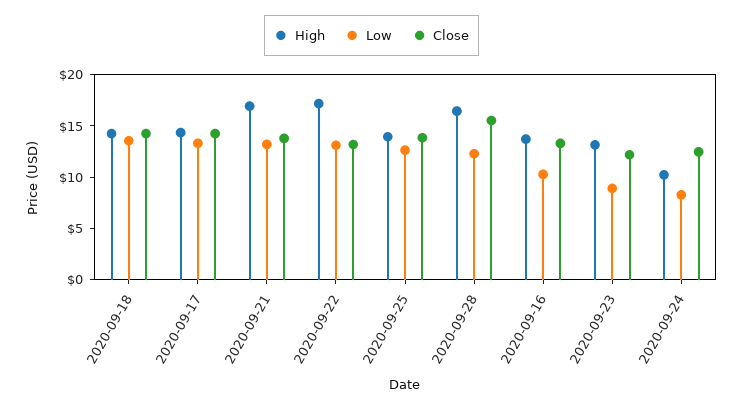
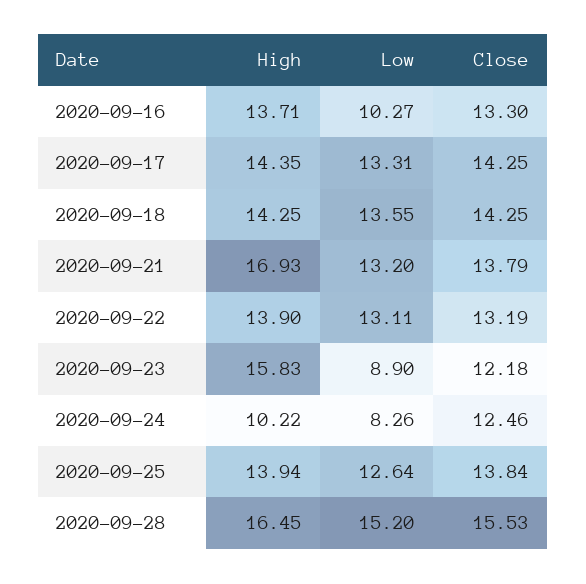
High, 2020-09-22: 17 -> 13.9
Low, 2020-09-28: 12 -> 15.2
High, 2020-09-23: 13 -> 15.83

